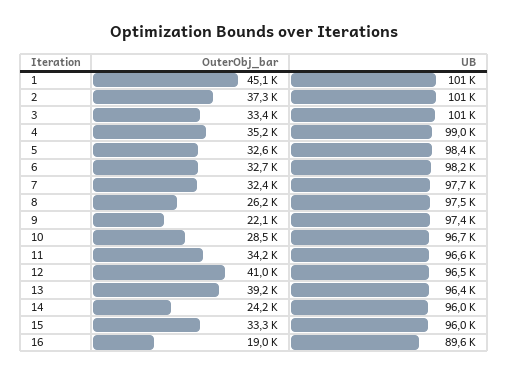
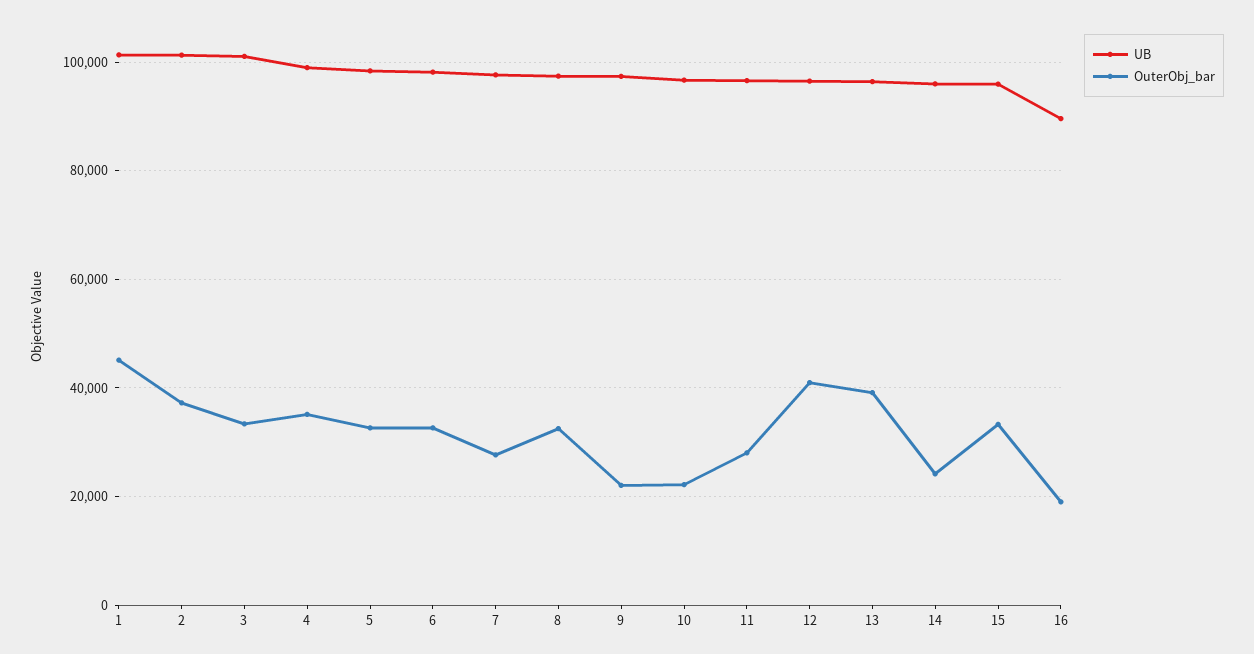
OuterObj_bar, 7: 32400 -> 28000
OuterObj_bar, 8: 26200 -> 32000
OuterObj_bar, 10: 28500 -> 22000
OuterObj_bar, 11: 34200 -> 28000

